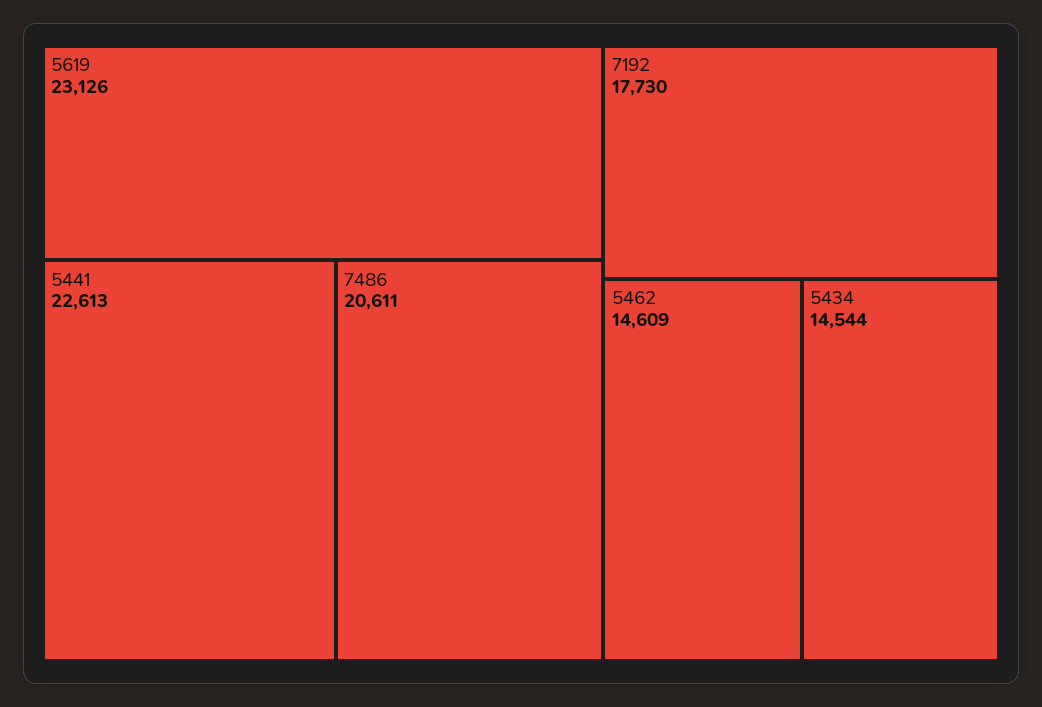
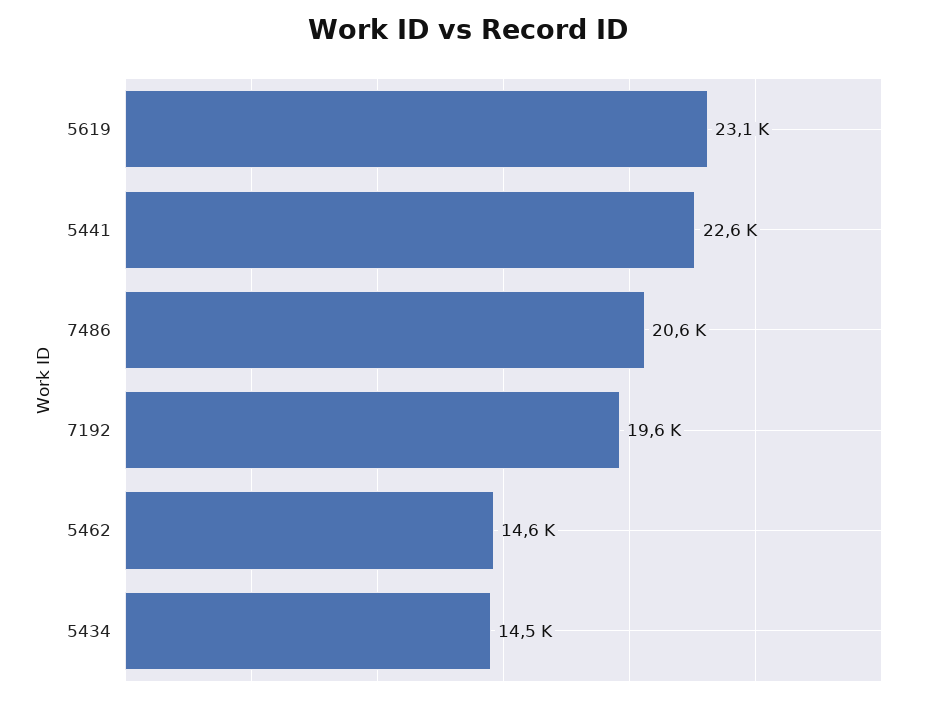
7192: 17730 -> 19600

